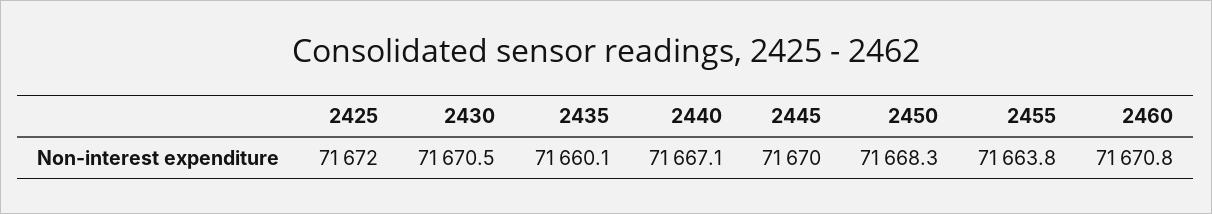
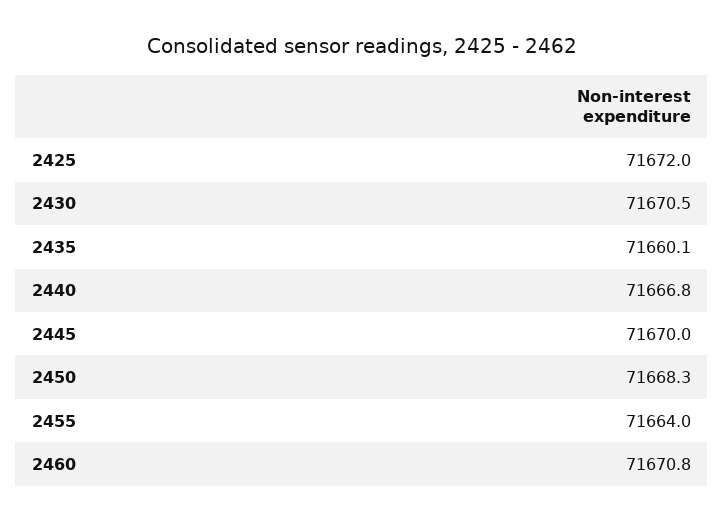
2440: 71667.1 -> 71666.8
2455: 71663.8 -> 71664

